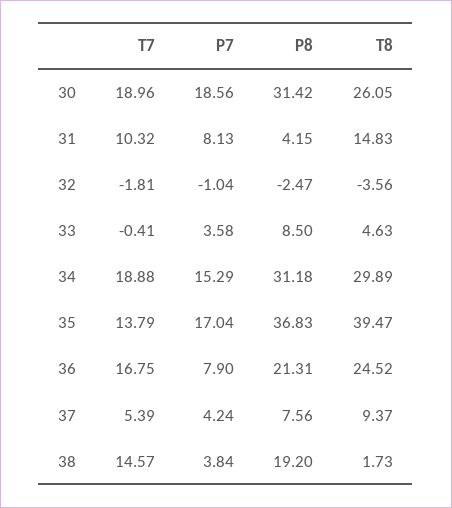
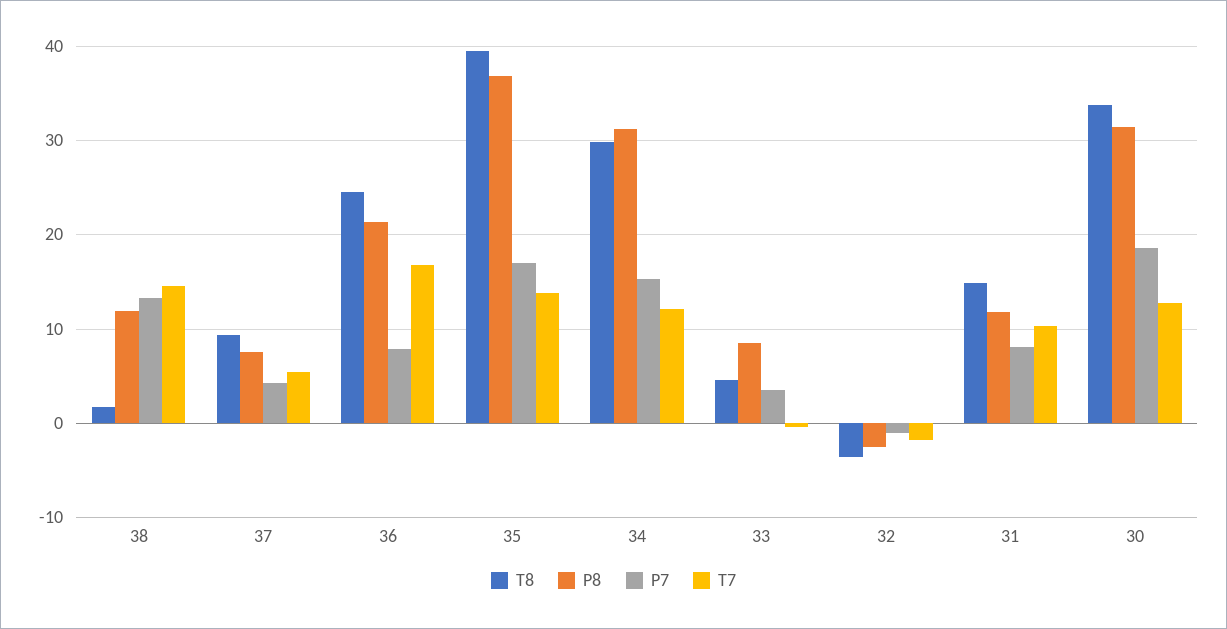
T7, 30: 18.96 -> 13
T8, 30: 26.05 -> 34
P8, 31: 4.15 -> 12
T7, 34: 18.88 -> 12
P7, 38: 3.84 -> 13
P8, 38: 19.2 -> 12

